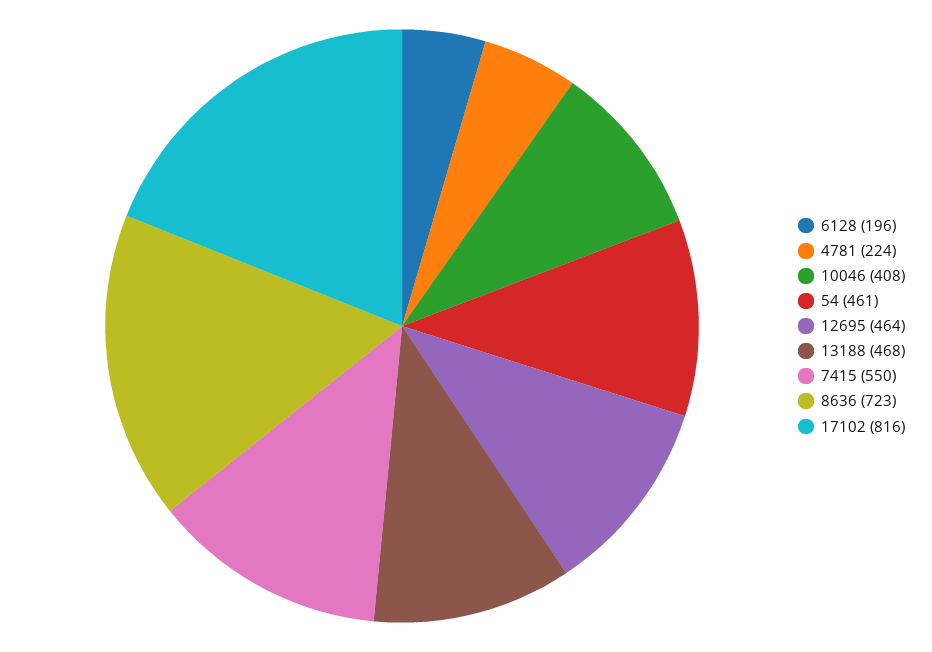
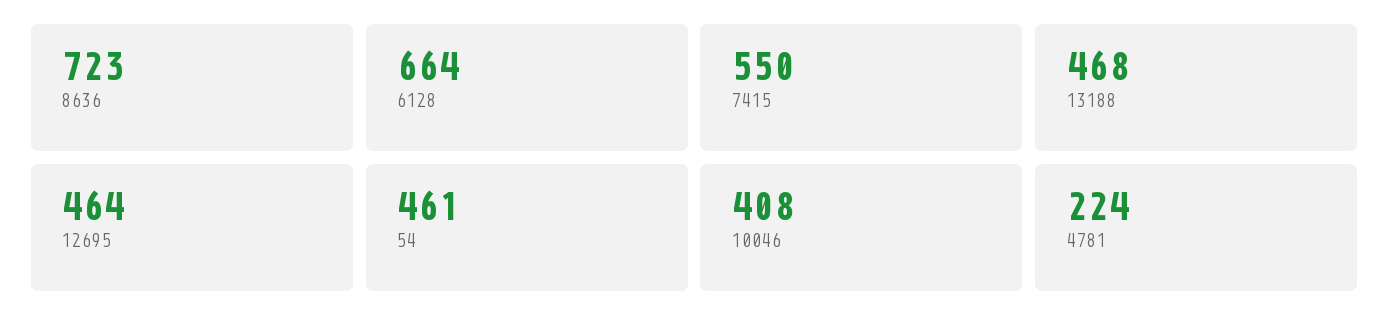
6128: 196 -> 664
17102: 816 -> none

